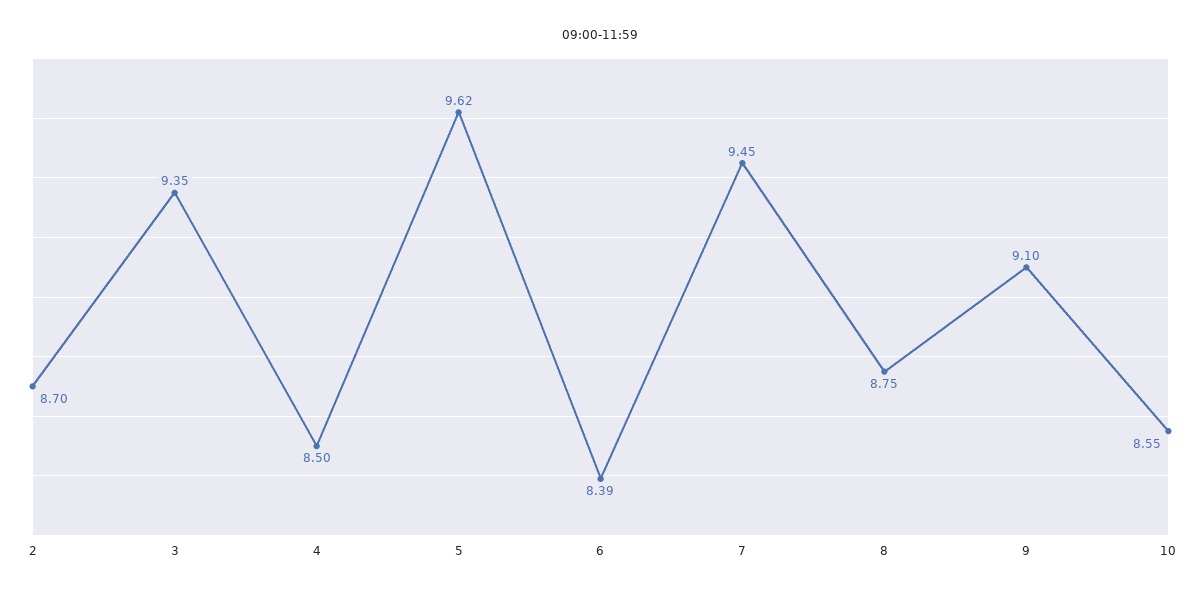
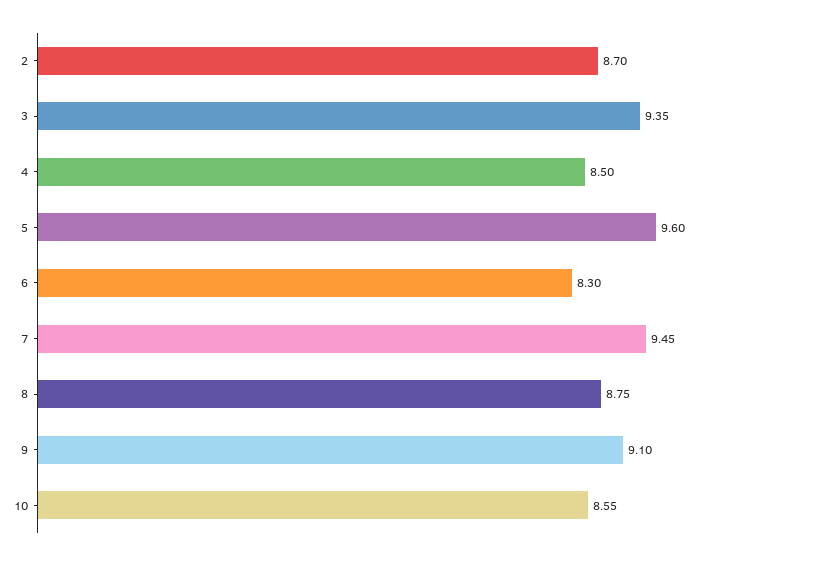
5: 9.62 -> 9.6
6: 8.39 -> 8.3

